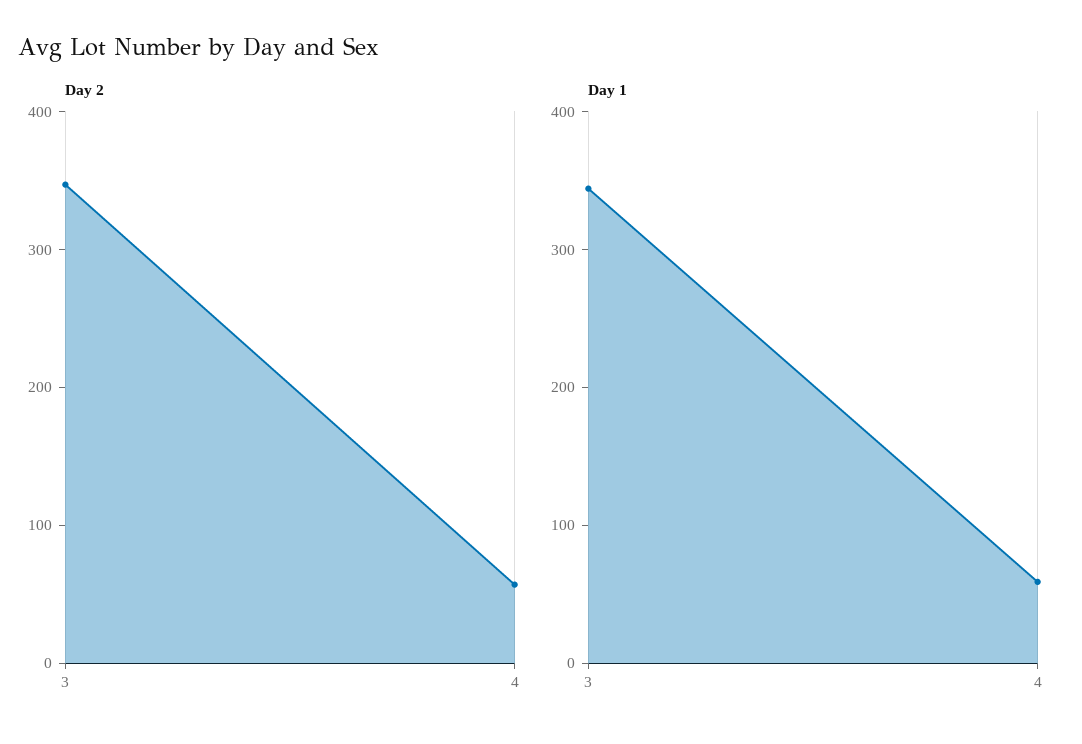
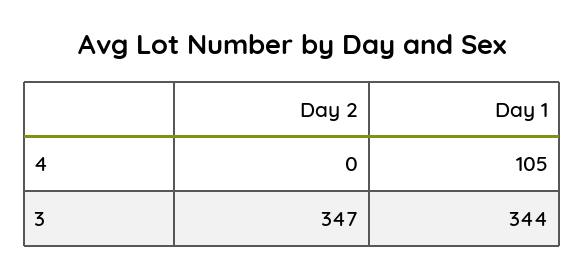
Day 2, 4: 60 -> 0
Day 1, 4: 60 -> 105

